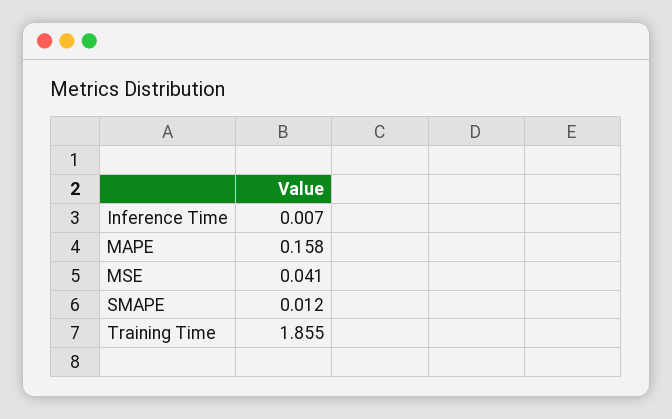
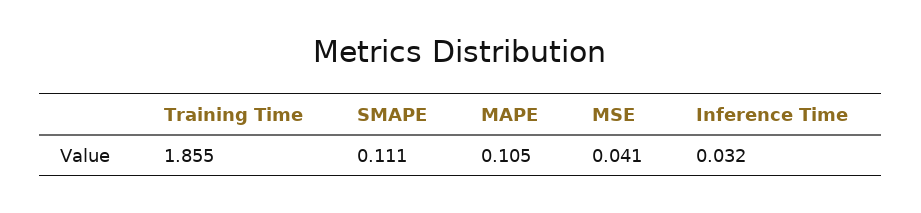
Inference Time: 0.007 -> 0.032
MAPE: 0.158 -> 0.105
SMAPE: 0.012 -> 0.111

